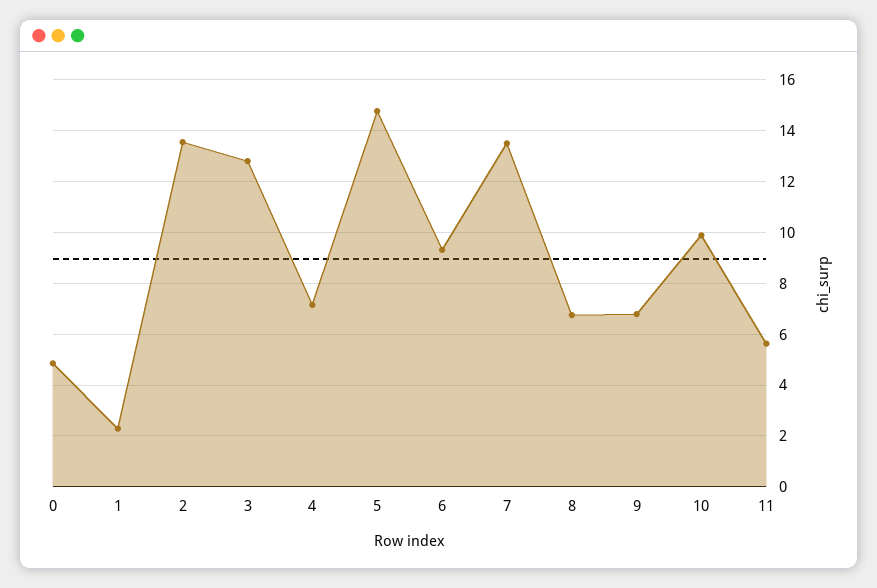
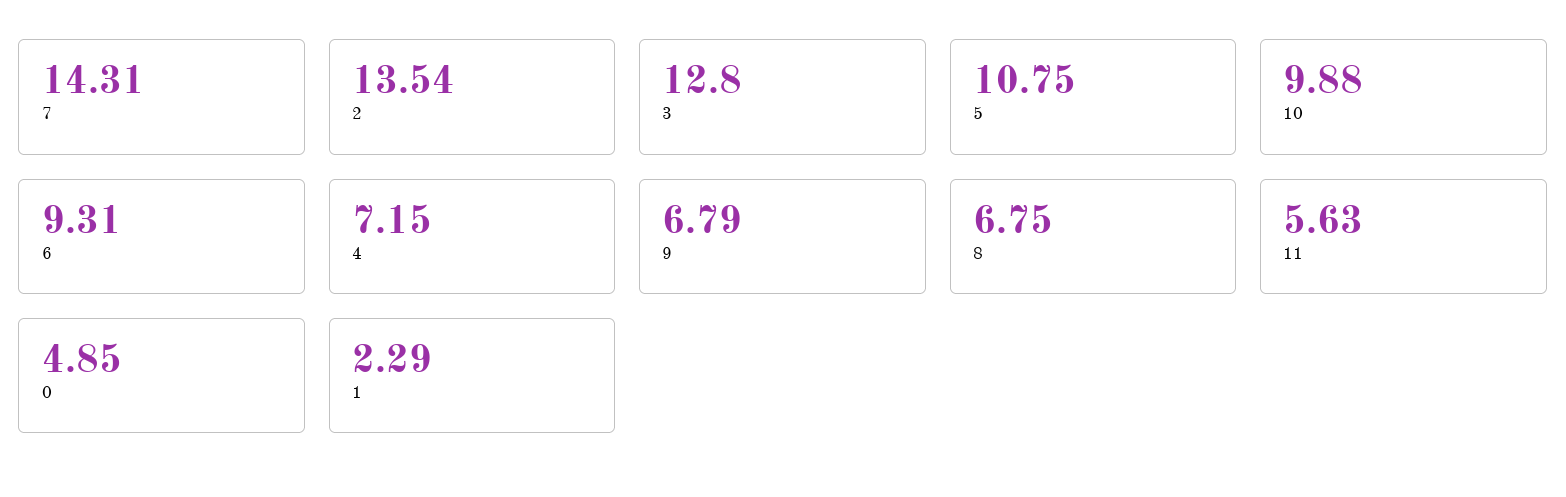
5: 14.75 -> 10.75
7: 13.5 -> 14.31

